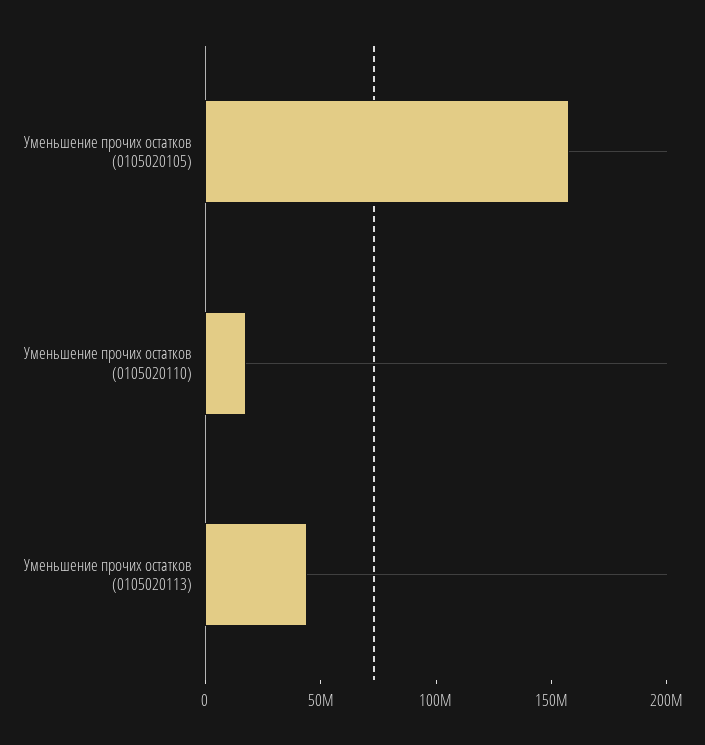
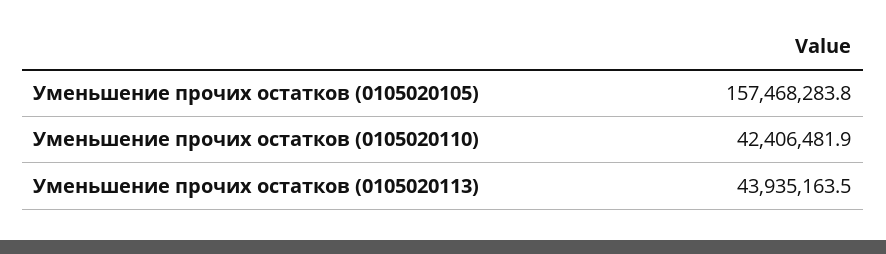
Уменьшение прочих остатков (0105020110): 20000000 -> 42406481.9

